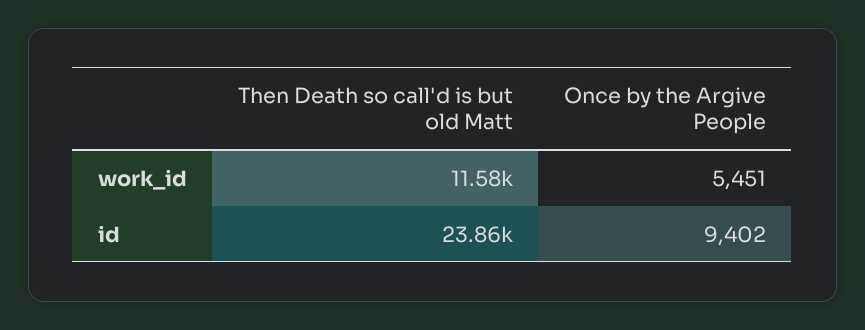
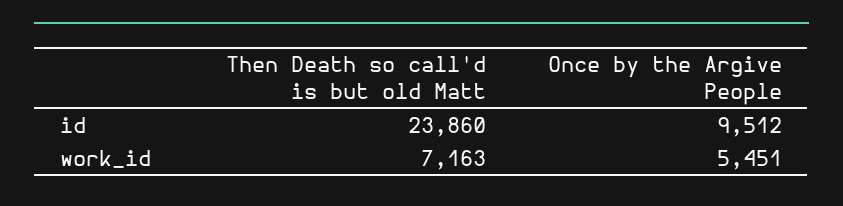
Then Death so call'd is but old Matt, work_id: 11580 -> 7163
Once by the Argive People, id: 9402 -> 9512

